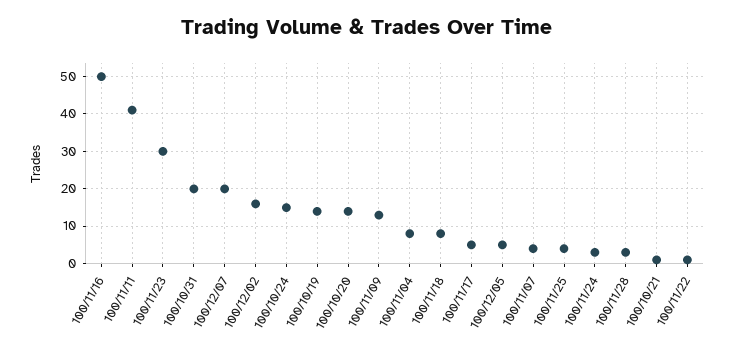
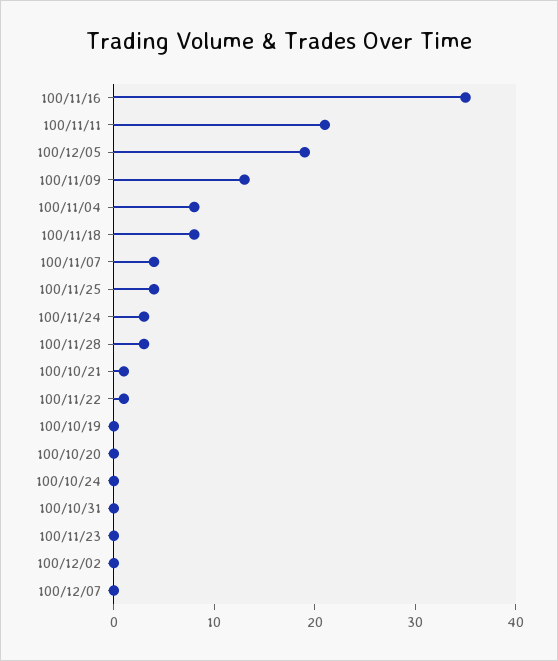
100/11/16: 50 -> 35
100/11/11: 40 -> 21
100/11/23: 30 -> 0
100/10/31: 20 -> 0
100/12/07: 20 -> 0
100/12/02: 15 -> 0
100/10/24: 15 -> 0
100/10/19: 15 -> 0
100/10/20: 15 -> 0
100/11/17: 5 -> none
100/12/05: 5 -> 19

